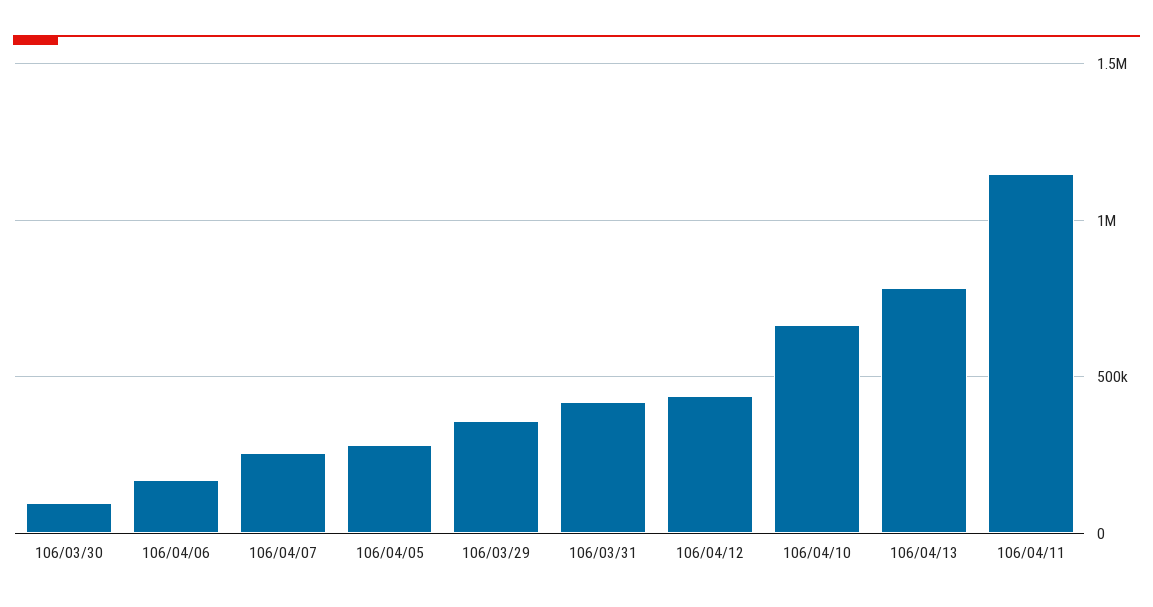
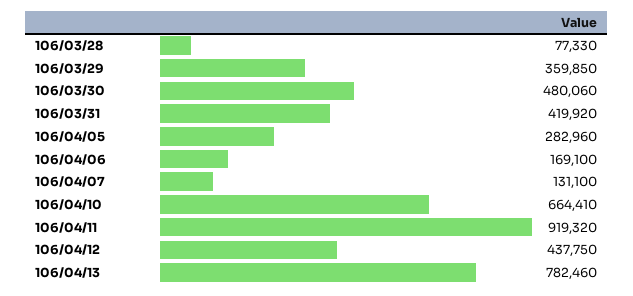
106/03/30: 100000 -> 480060
106/04/07: 250000 -> 131100
106/04/11: 1150000 -> 919320
106/03/28: none -> 77330

